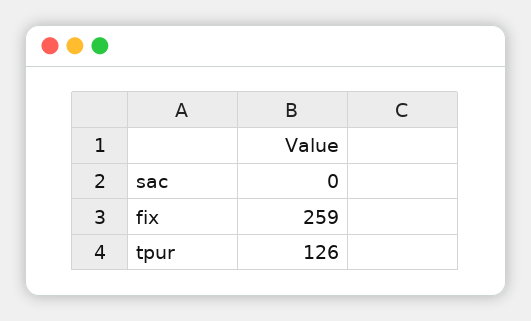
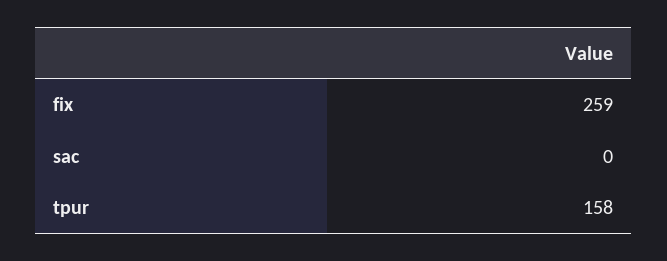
tpur: 126 -> 158

